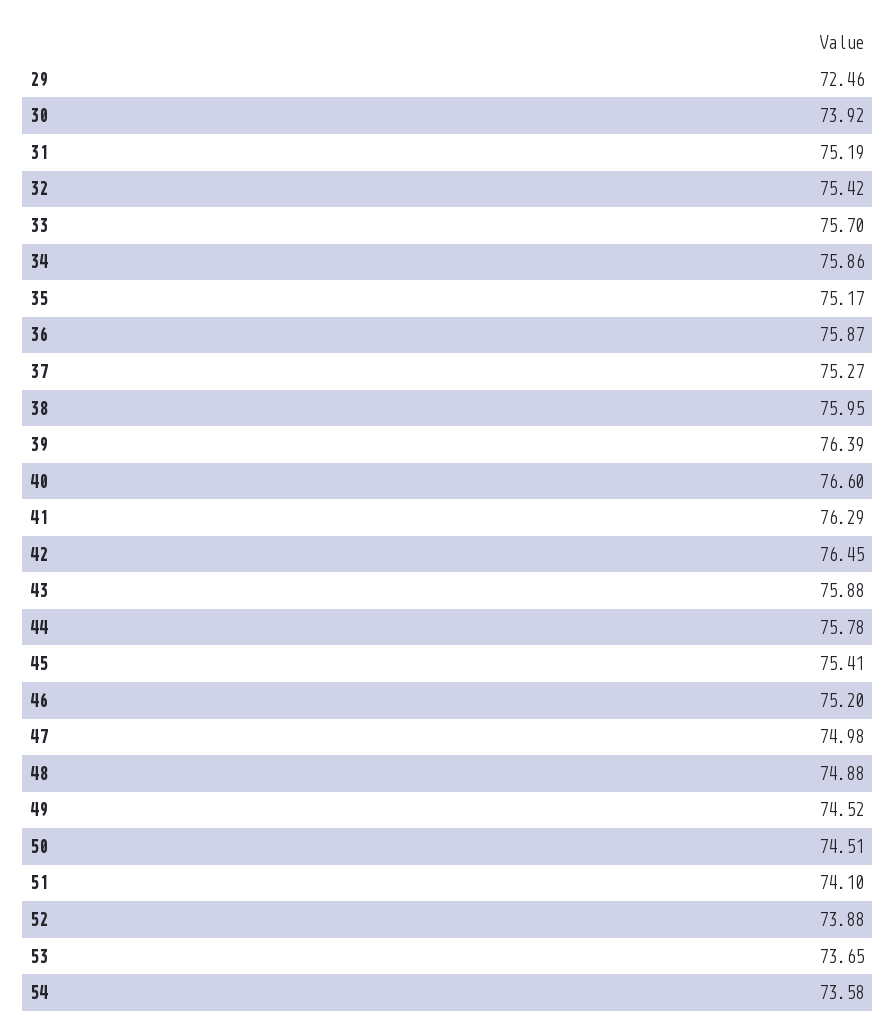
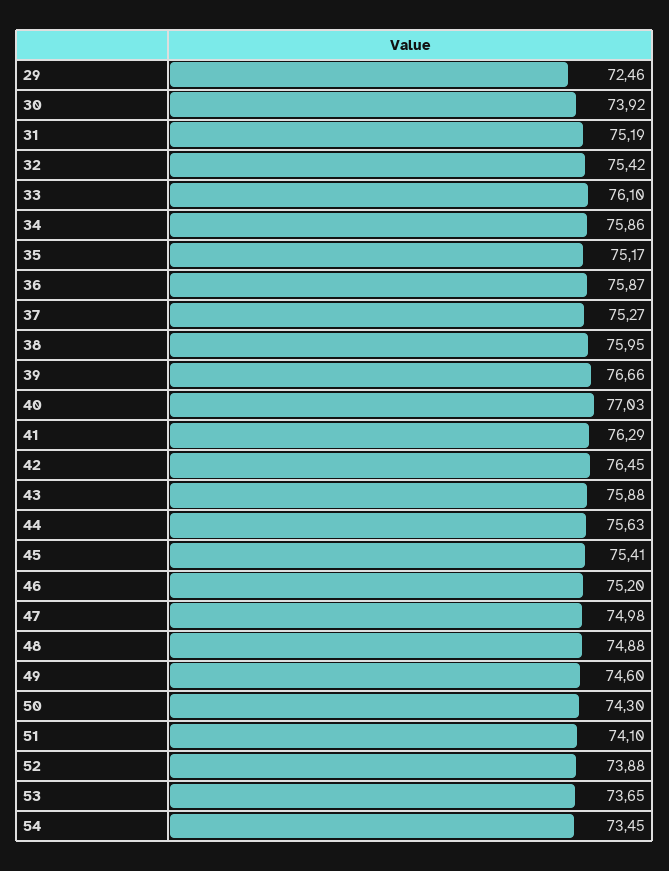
33: 75.7 -> 76.1
39: 76.39 -> 76.66
40: 76.6 -> 77.03
44: 75.78 -> 75.63
49: 74.52 -> 74.6
50: 74.51 -> 74.3
54: 73.58 -> 73.45

